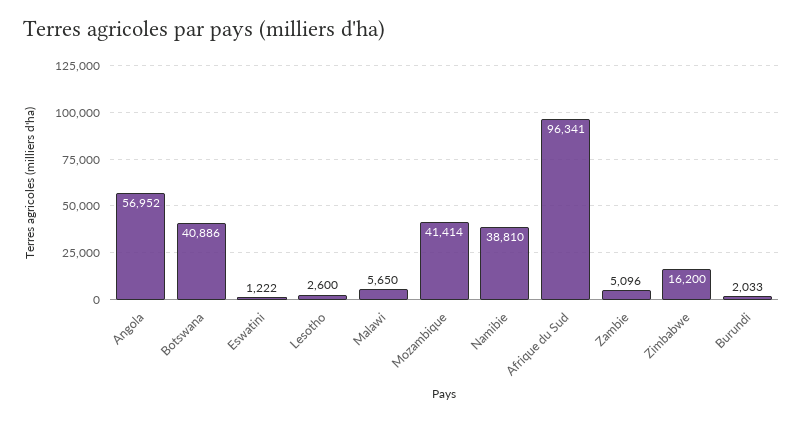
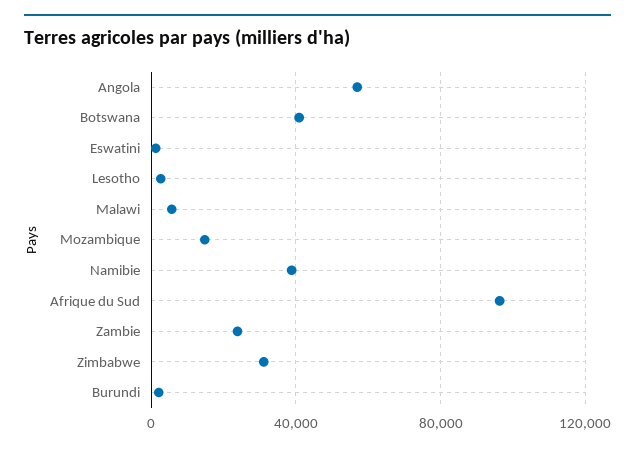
Mozambique: 41414 -> 15000
Zambie: 5096 -> 25000
Zimbabwe: 16200 -> 30000

